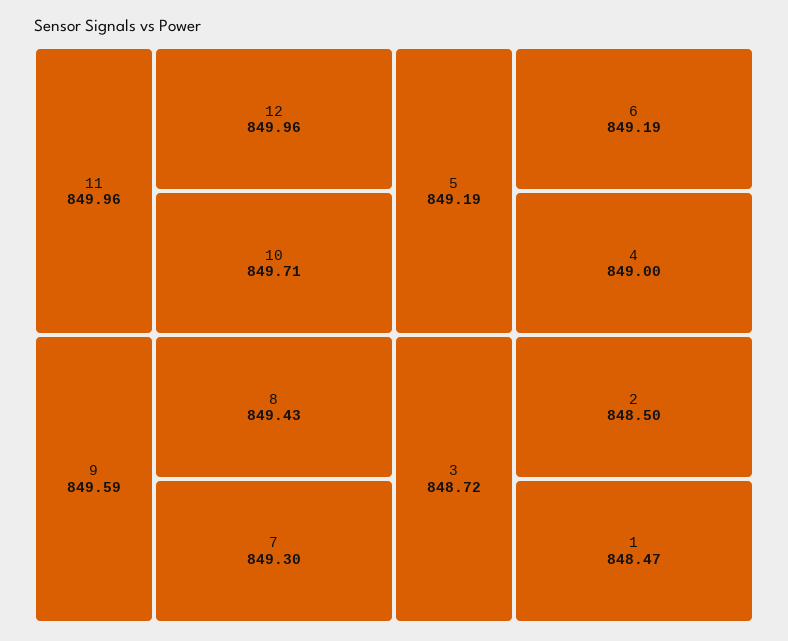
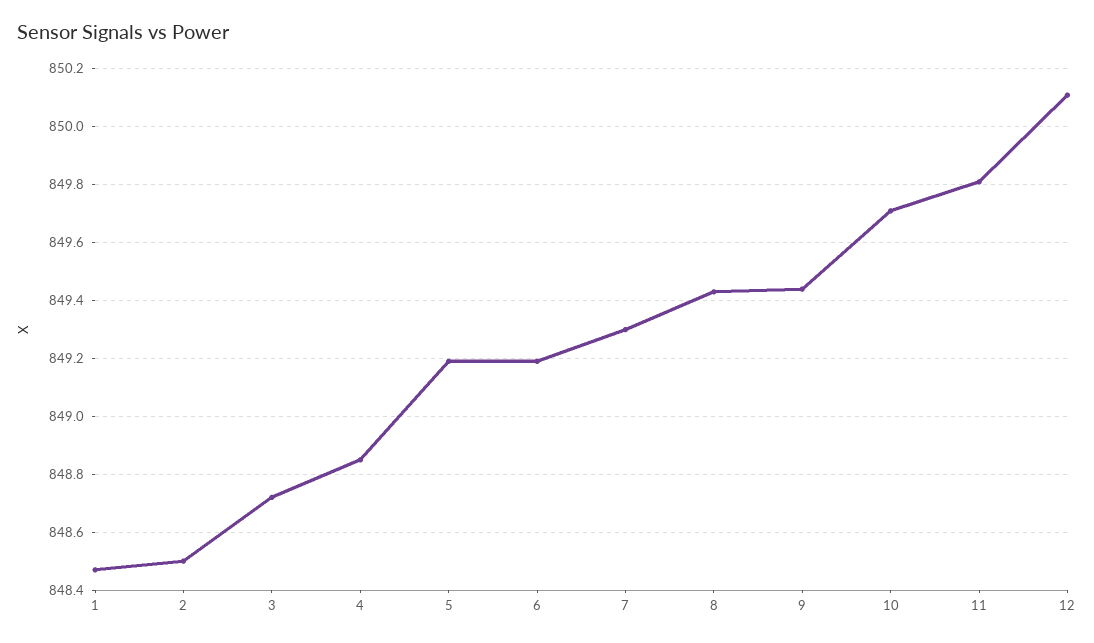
11: 849.96 -> 849.8
12: 849.96 -> 850.1
9: 849.59 -> 849.45
4: 849 -> 848.85

